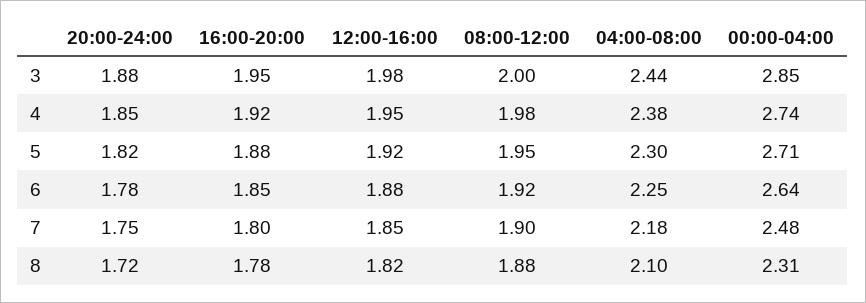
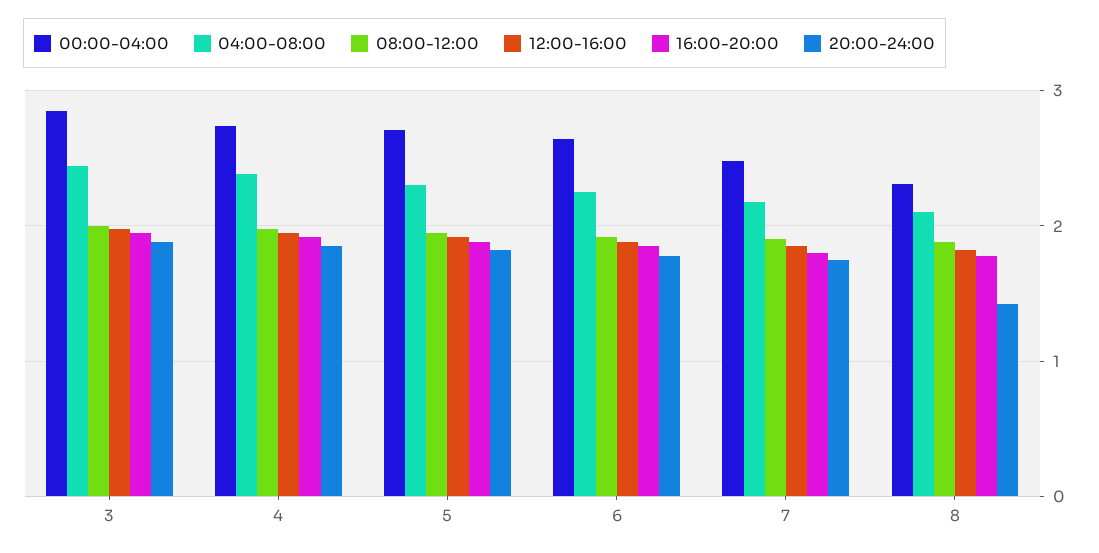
20:00-24:00, 8: 1.72 -> 1.4

